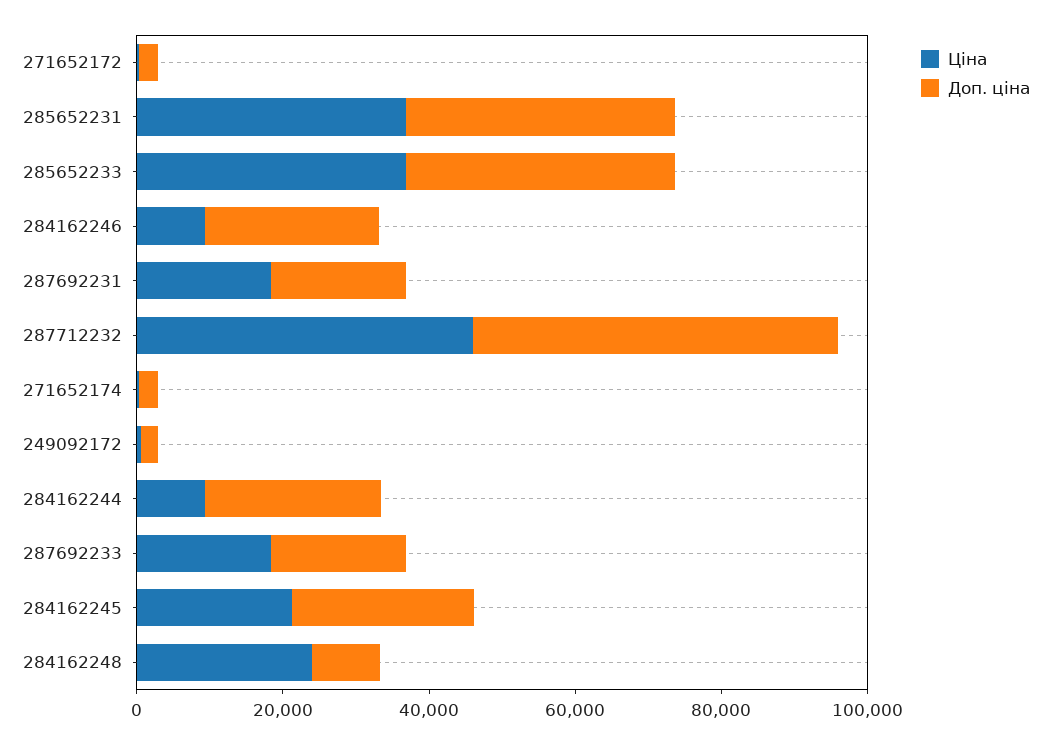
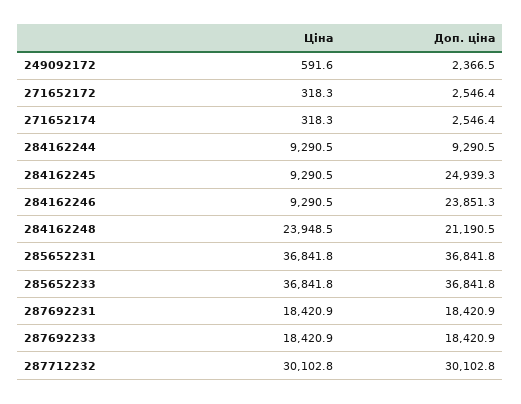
Ціна, 287712232: 45000 -> 30102.8
Доп. ціна, 287712232: 50000 -> 30102.8
Доп. ціна, 284162244: 25000 -> 9290.5
Ціна, 284162245: 20000 -> 9290.5
Доп. ціна, 284162248: 10000 -> 21190.5

